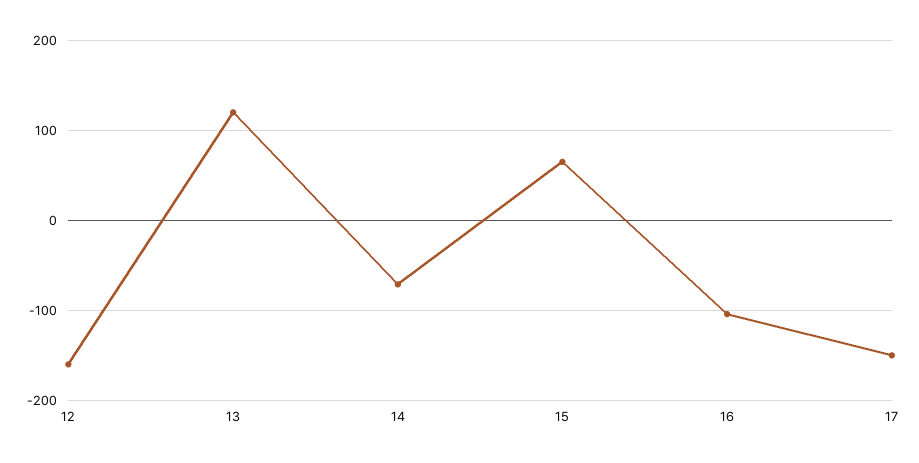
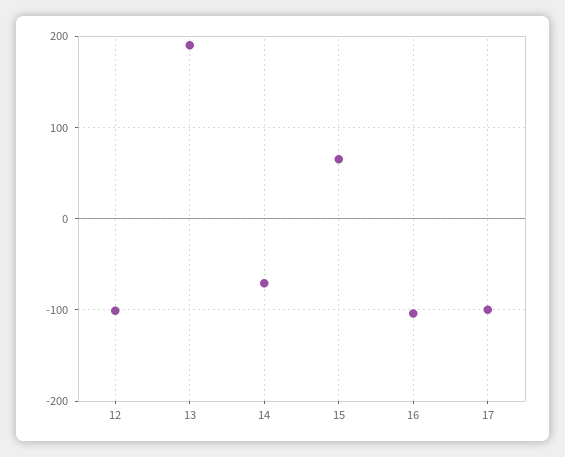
12: -160 -> -100
13: 120 -> 190
17: -150 -> -100

